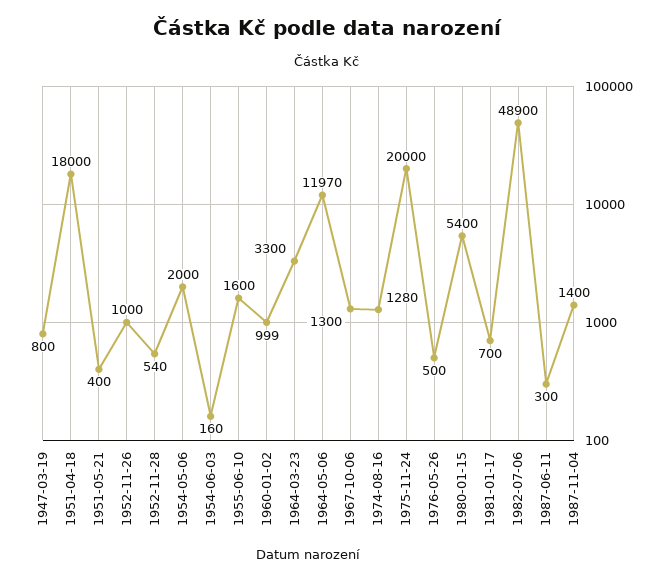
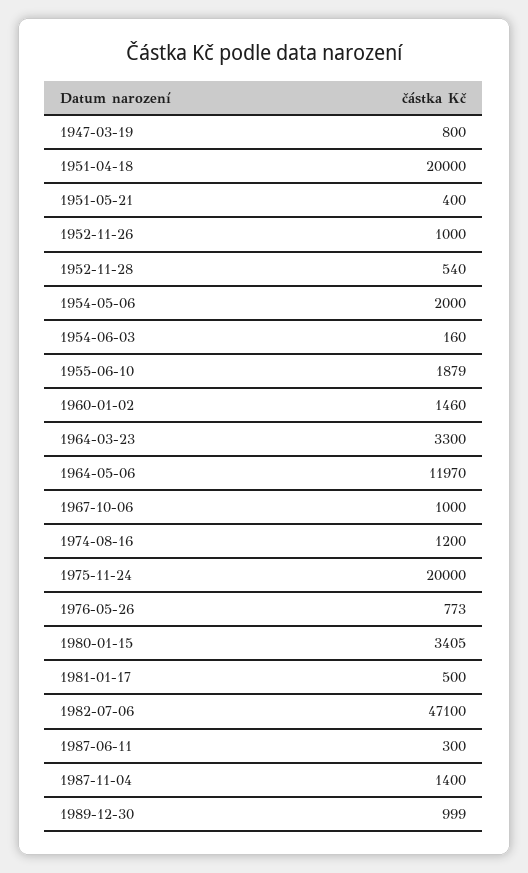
1951-04-18: 18000 -> 20000
1955-06-10: 1600 -> 1879
1960-01-02: 999 -> 1460
1967-10-06: 1300 -> 1000
1974-08-16: 1280 -> 1200
1976-05-26: 500 -> 773
1980-01-15: 5400 -> 3405
1981-01-17: 700 -> 500
1982-07-06: 48900 -> 47100
1989-12-30: none -> 999

